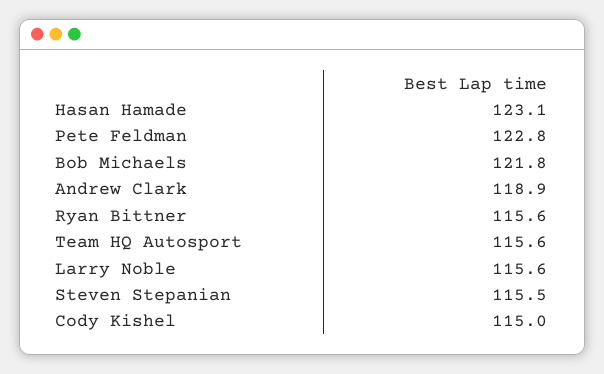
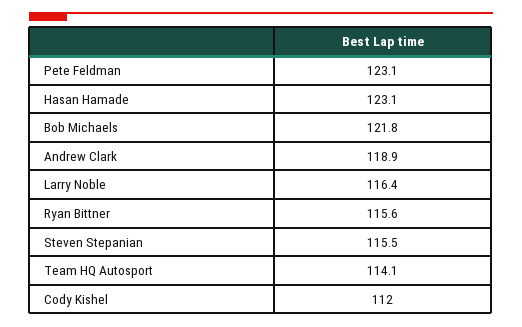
Pete Feldman: 122.8 -> 123.1
Team HQ Autosport: 115.6 -> 114.1
Larry Noble: 115.6 -> 116.4
Cody Kishel: 115 -> 112

